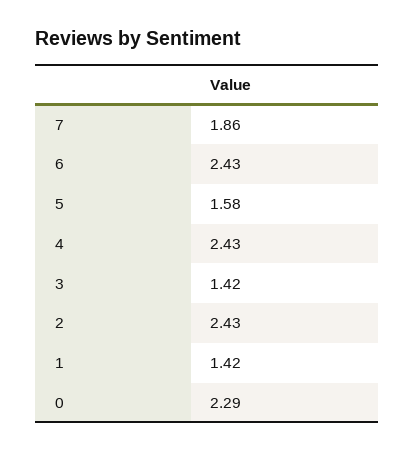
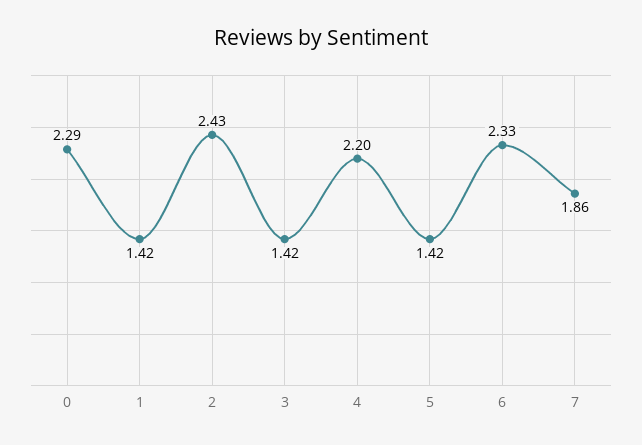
6: 2.43 -> 2.33
5: 1.58 -> 1.42
4: 2.43 -> 2.2

